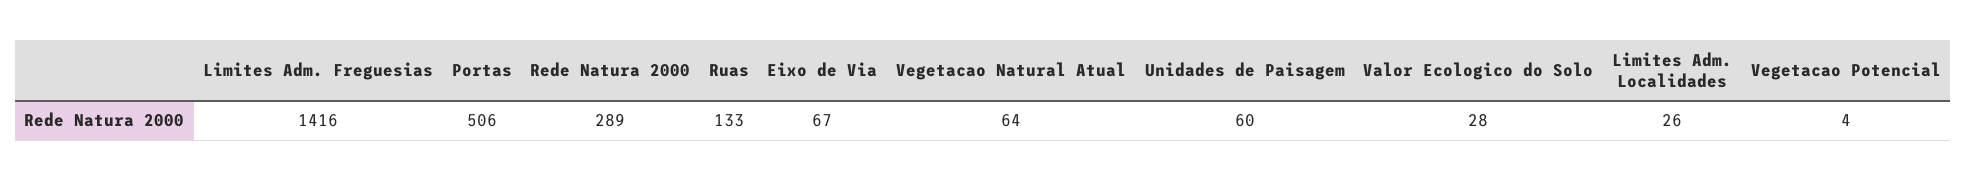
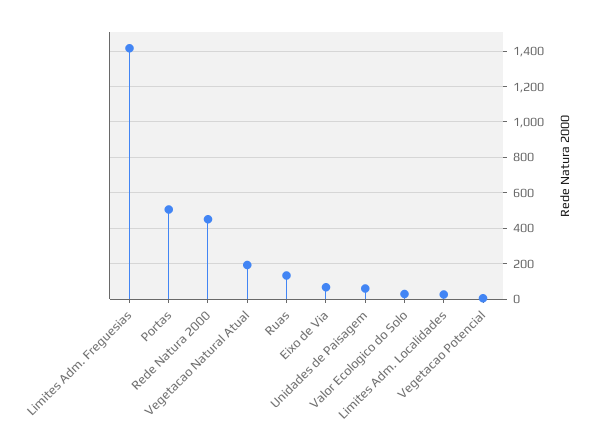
Rede Natura 2000: 289 -> 450
Vegetacao Natural Atual: 64 -> 200

